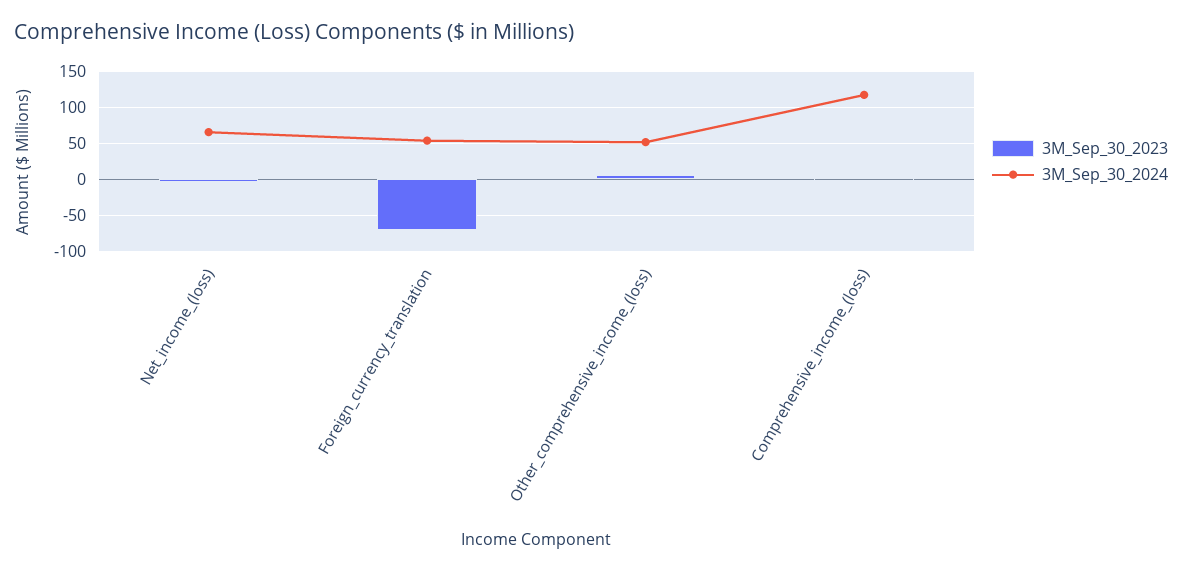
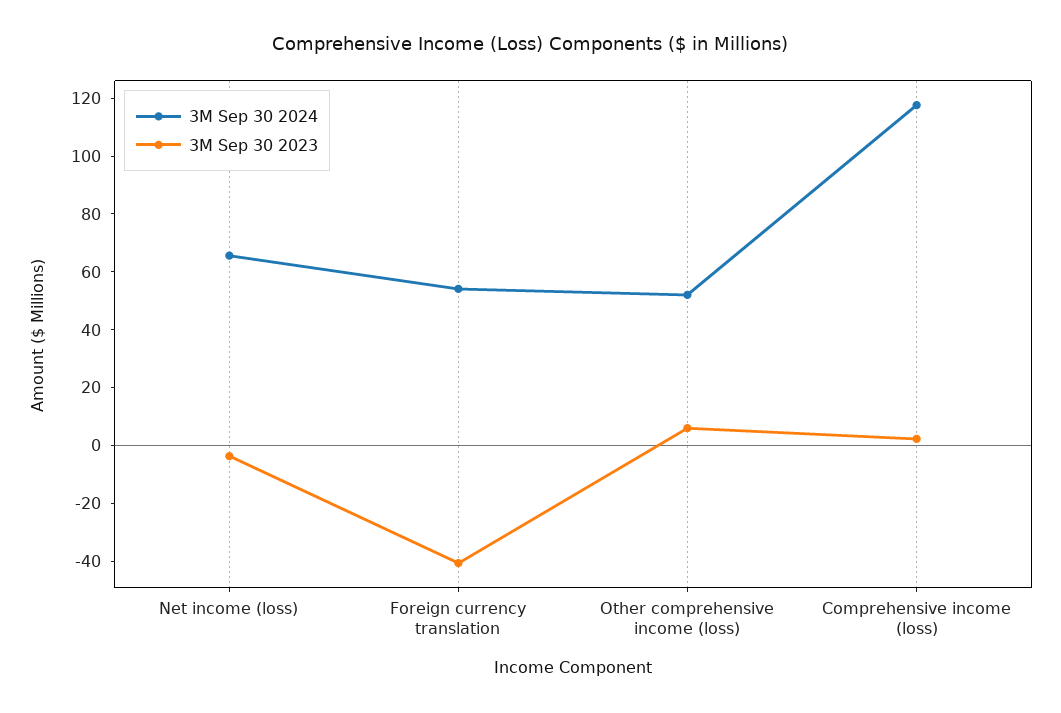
3M_Sep_30_2023, Foreign_currency_translation: -70 -> -40

